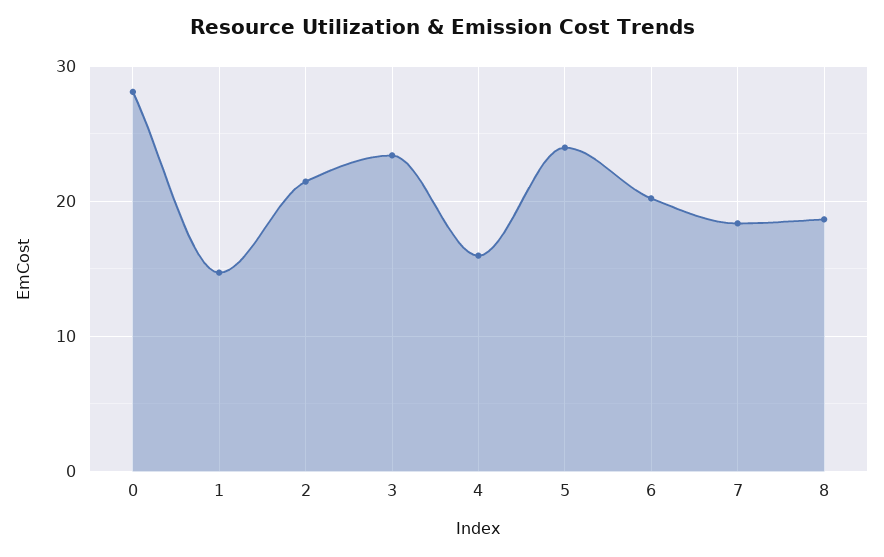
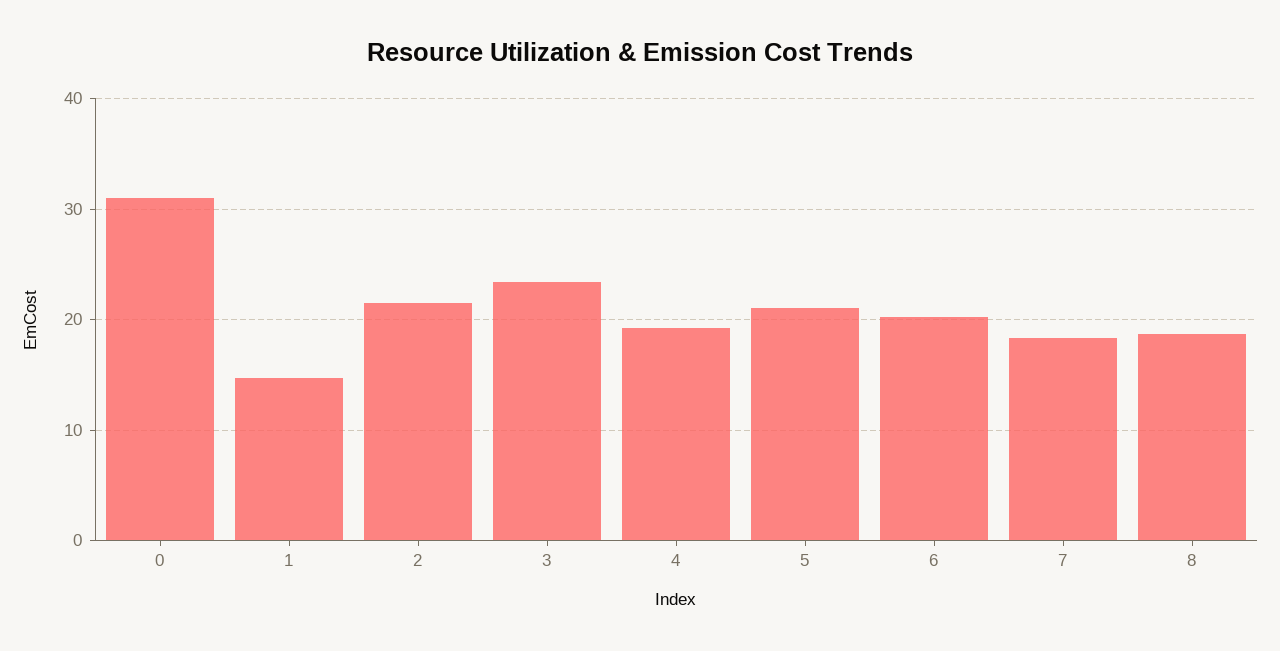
0: 28 -> 31
4: 16 -> 19
5: 24 -> 21

